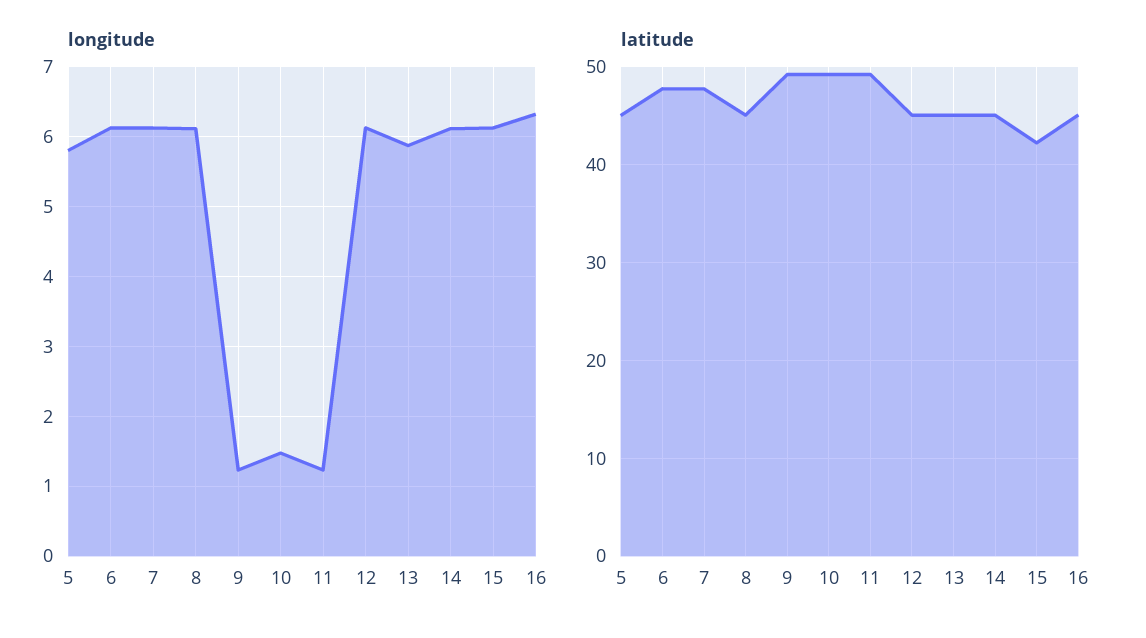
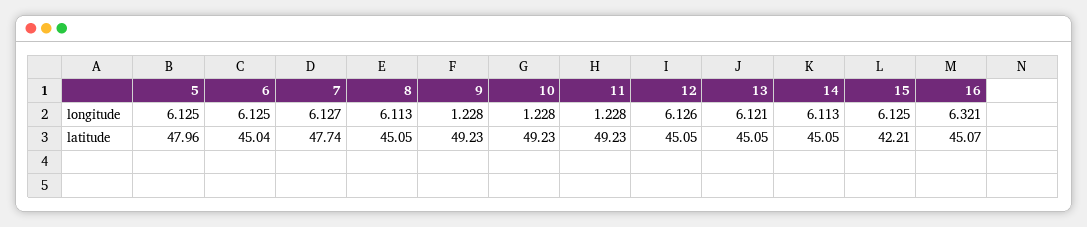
longitude, 5: 5.8 -> 6.125
longitude, 10: 1.5 -> 1.228
longitude, 13: 5.9 -> 6.121
latitude, 5: 45 -> 47.96
latitude, 6: 48 -> 45.04

